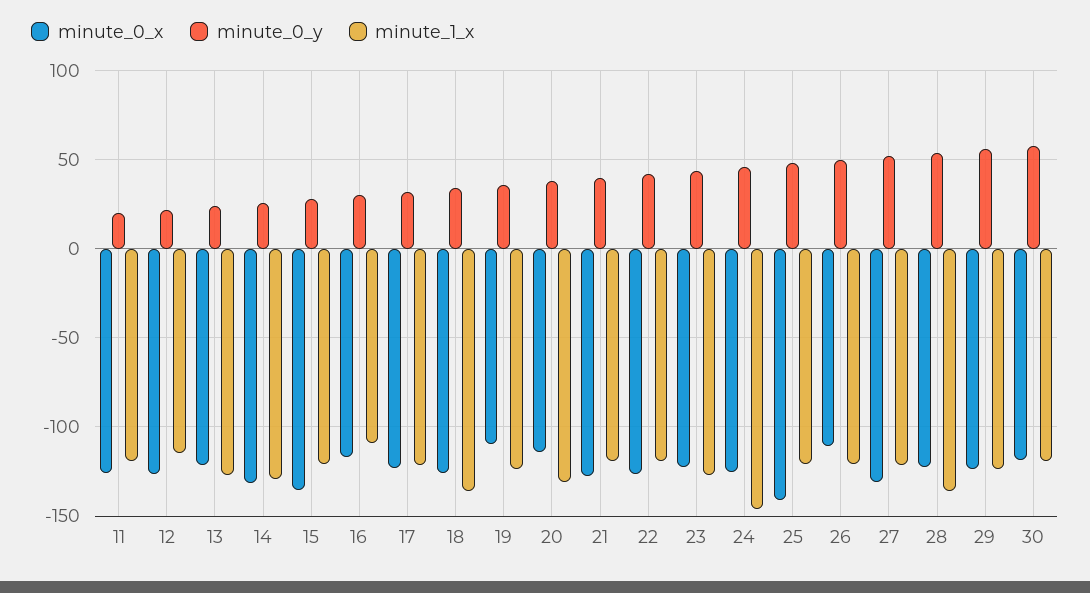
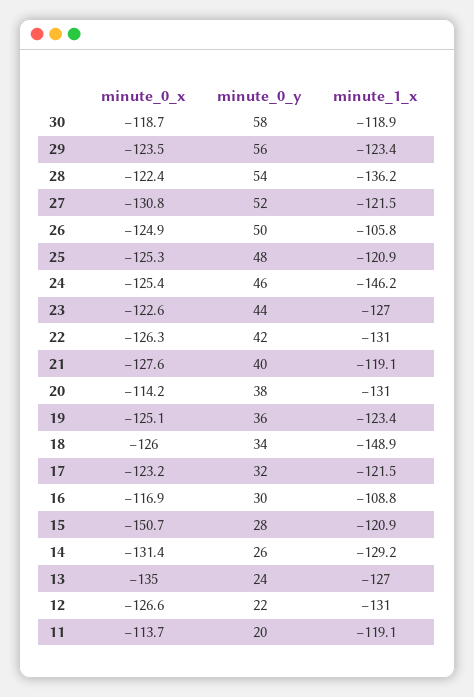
minute_0_x, 11: -125 -> -113.7
minute_1_x, 12: -115 -> -131
minute_0_x, 13: -120 -> -135
minute_0_x, 15: -135 -> -150.7
minute_1_x, 18: -135 -> -148.9
minute_0_x, 19: -110 -> -125.1
minute_1_x, 22: -120 -> -131
minute_0_x, 25: -140 -> -125.3
minute_0_x, 26: -110 -> -124.9
minute_1_x, 26: -120 -> -105.8

